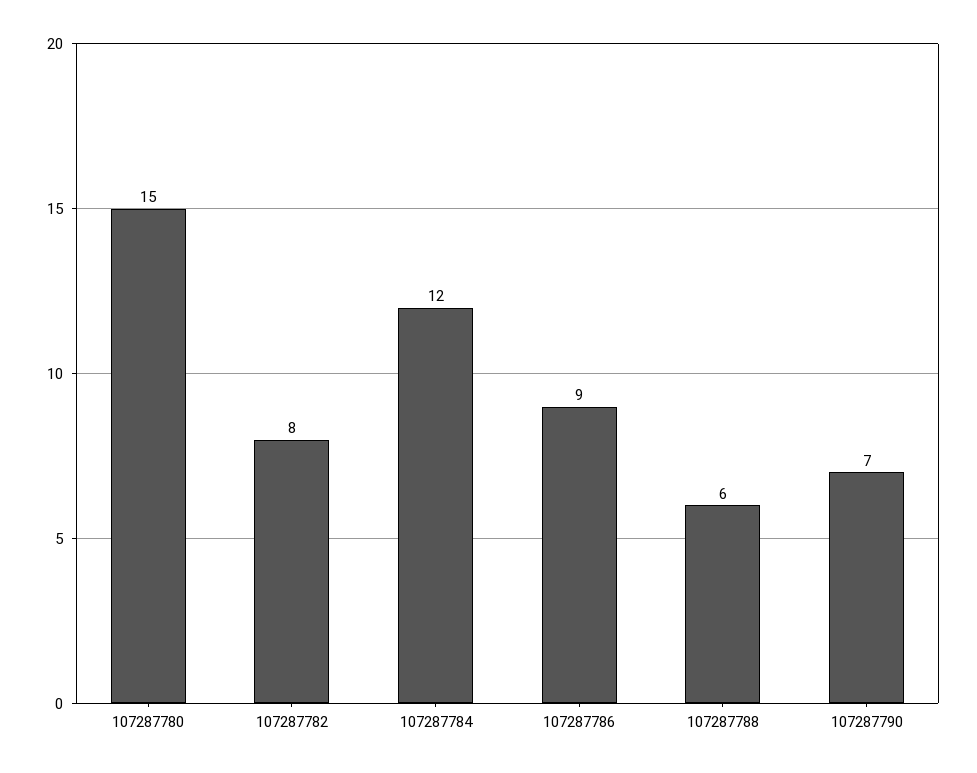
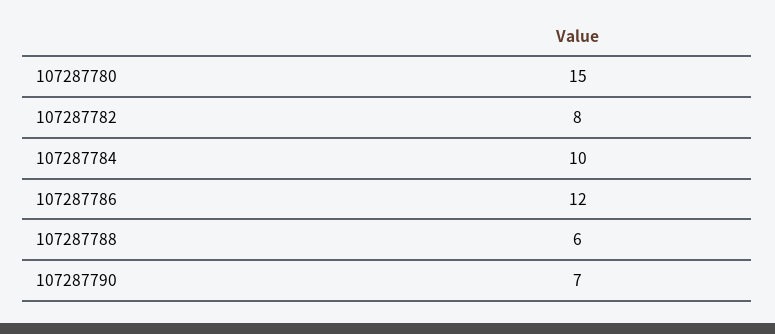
107287784: 12 -> 10
107287786: 9 -> 12

